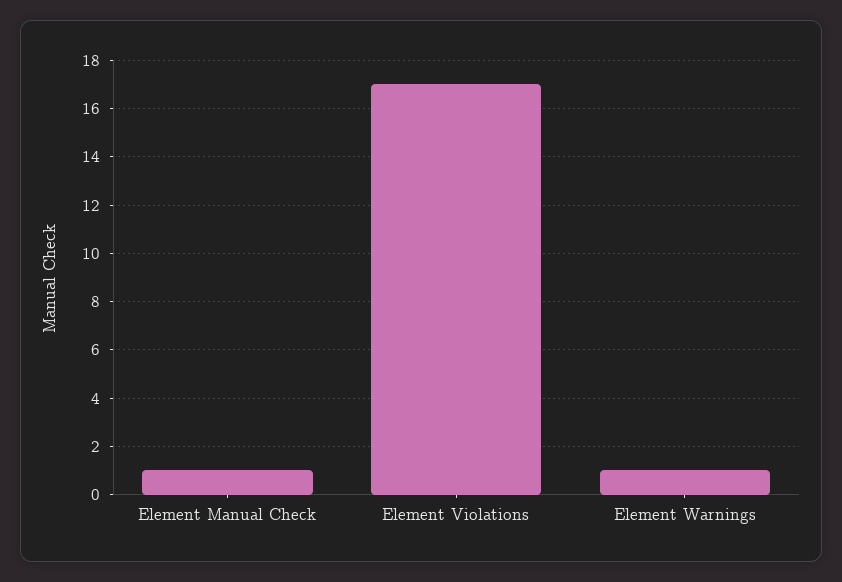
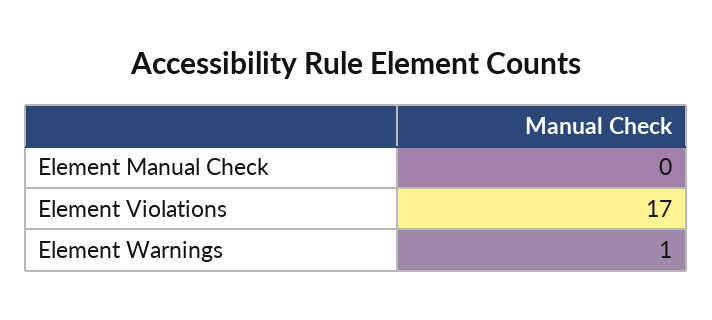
Element Manual Check: 1 -> 0

